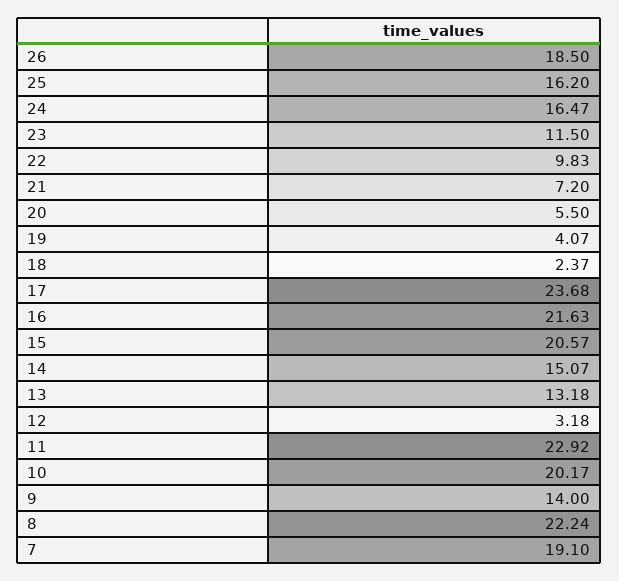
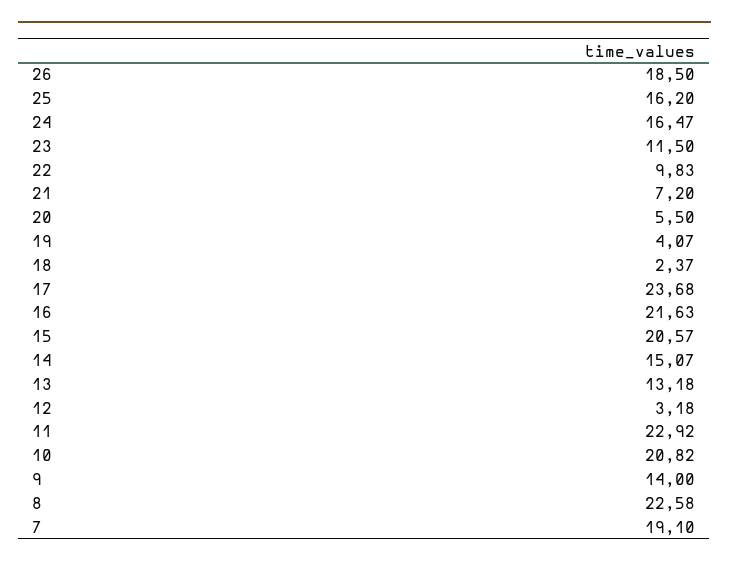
10: 20.17 -> 20.82
8: 22.24 -> 22.58

